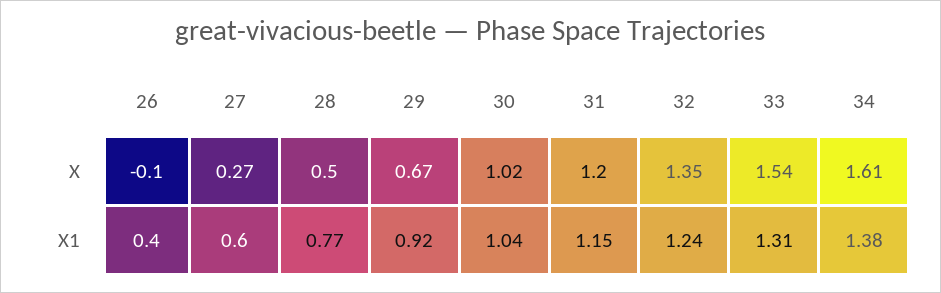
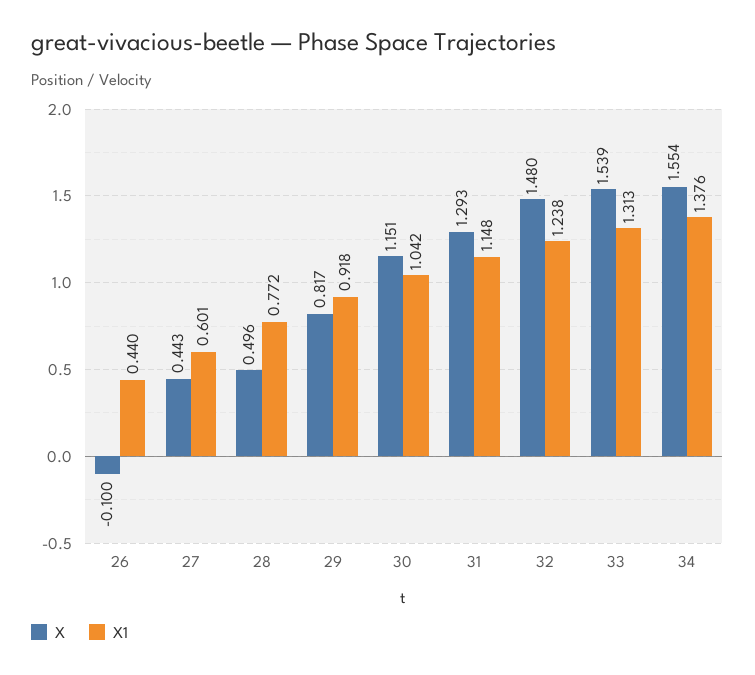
X, 27: 0.27 -> 0.443
X, 29: 0.67 -> 0.817
X, 30: 1.02 -> 1.151
X, 31: 1.2 -> 1.293
X, 32: 1.35 -> 1.48
X, 34: 1.61 -> 1.554
X1, 26: 0.4 -> 0.44

